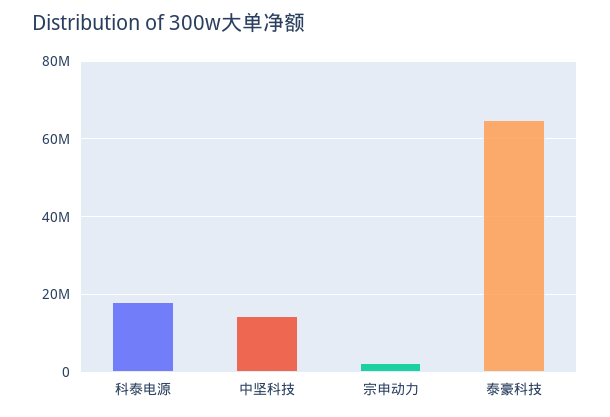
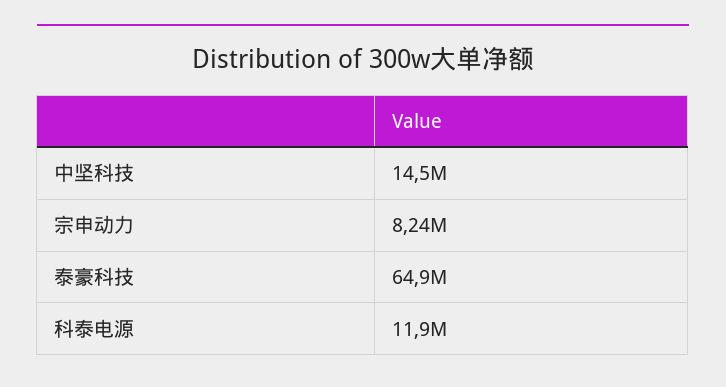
科泰电源: 18000000 -> 11900000
宗申动力: 2000000 -> 8240000

